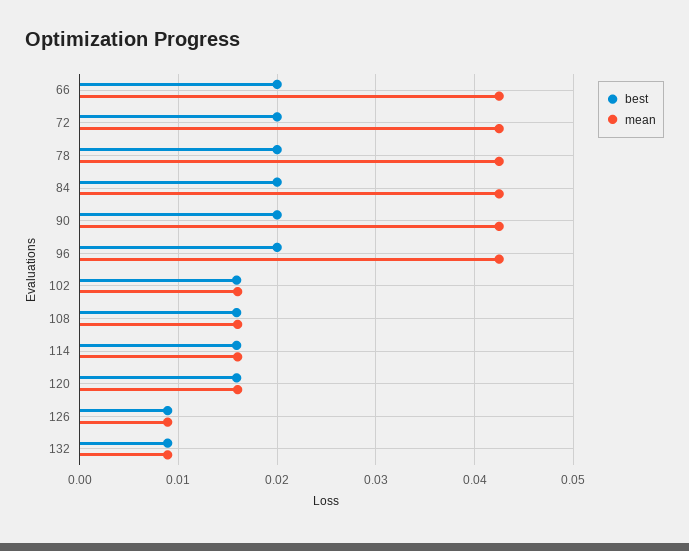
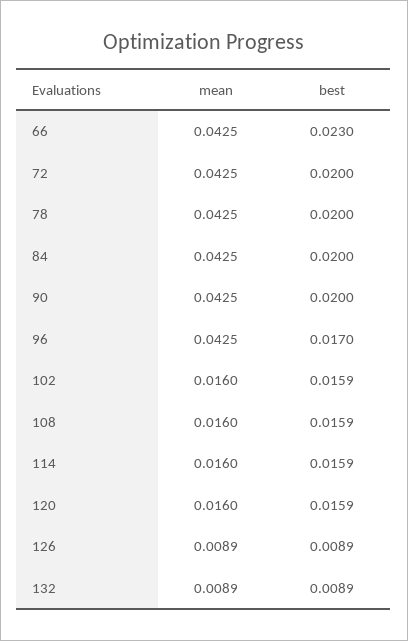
best, 66: 0.02 -> 0.023
best, 96: 0.02 -> 0.017

